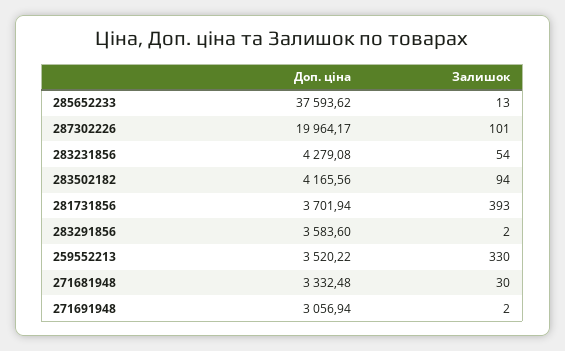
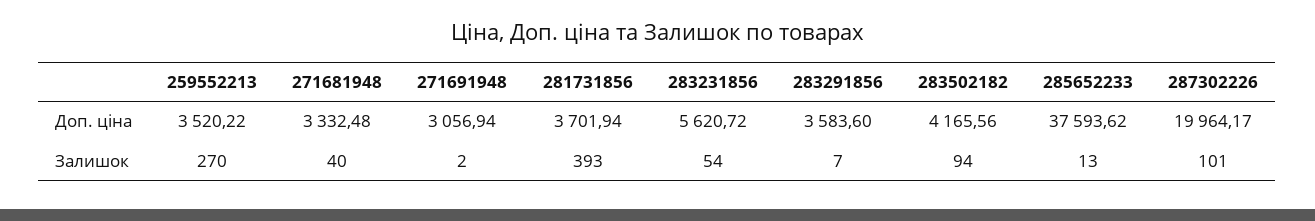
Доп. ціна, 283231856: 4279.08 -> 5620.72
Залишок, 283291856: 2 -> 7
Залишок, 259552213: 330 -> 270
Залишок, 271681948: 30 -> 40

